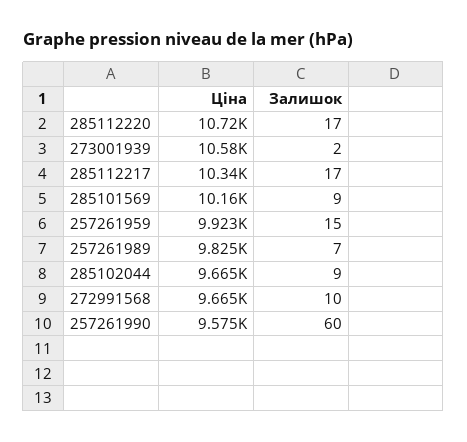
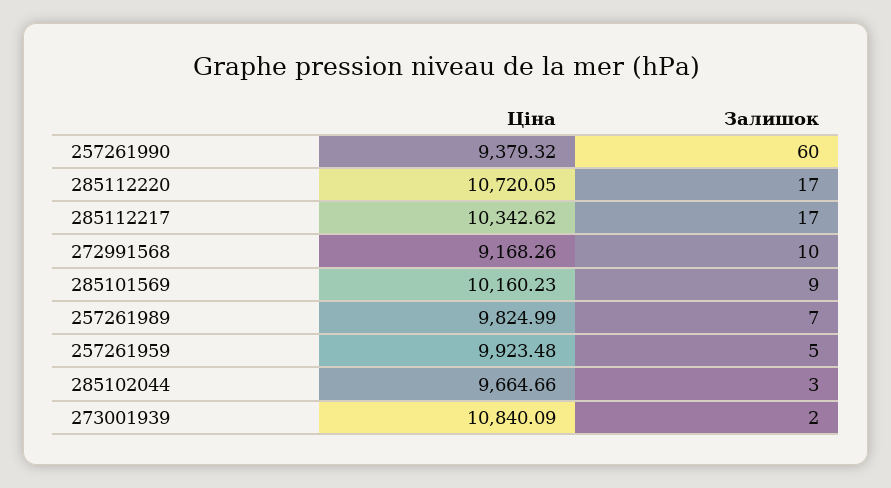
Ціна, 273001939: 10580 -> 10840.09
Залишок, 257261959: 15 -> 5
Залишок, 285102044: 9 -> 3
Ціна, 272991568: 9665 -> 9168.26
Ціна, 257261990: 9575 -> 9379.32

